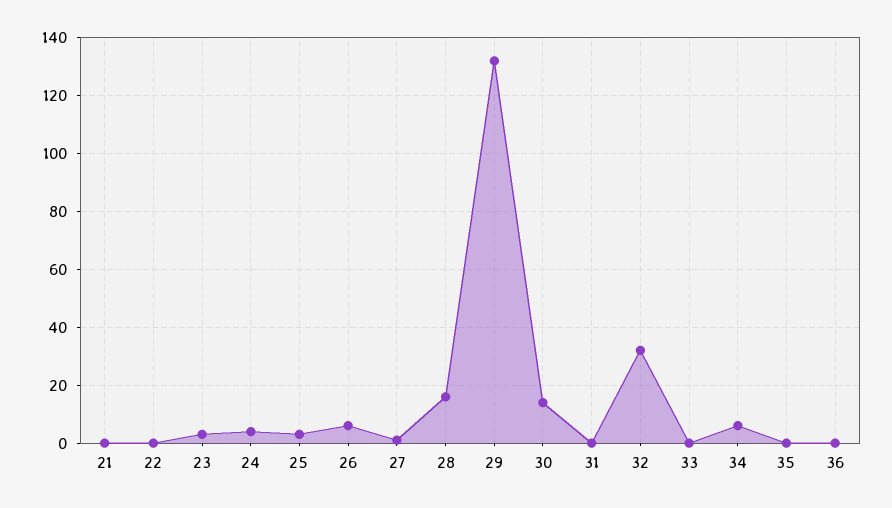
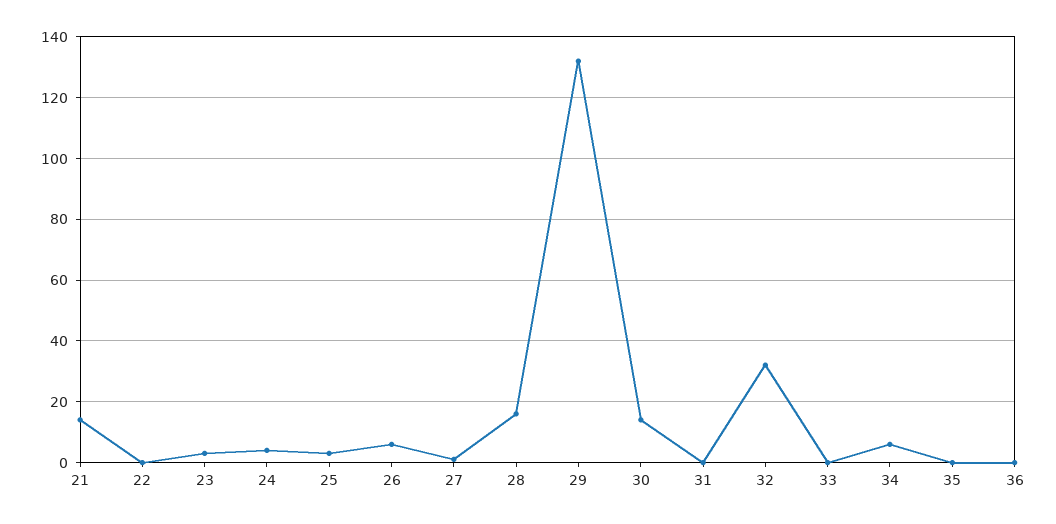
21: 0 -> 15

